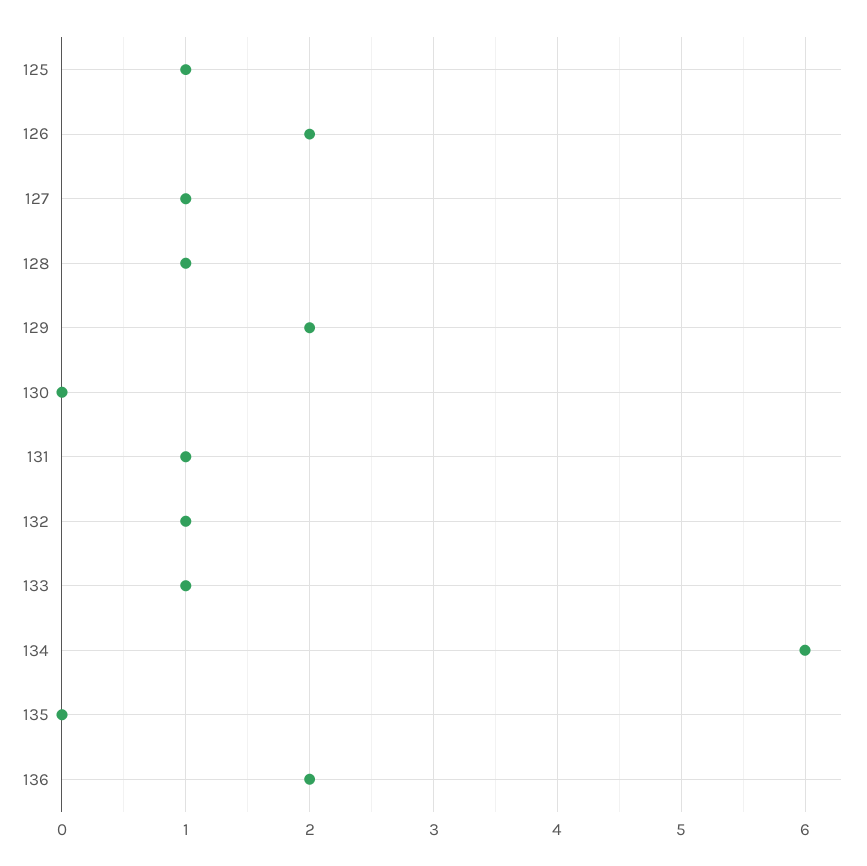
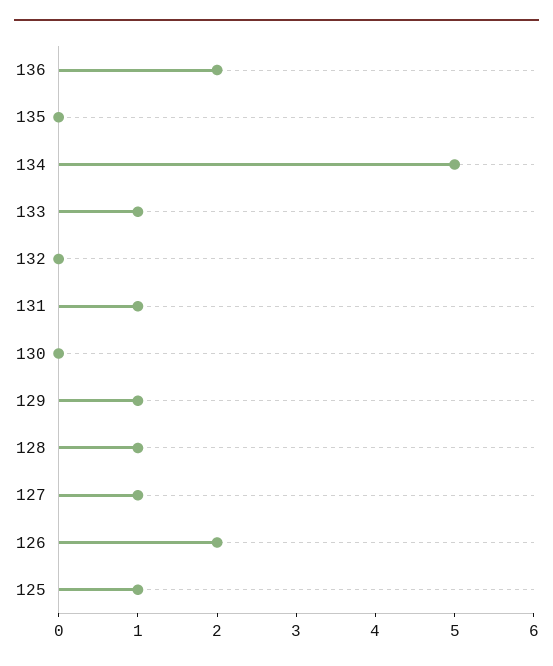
129: 2 -> 1
132: 1 -> 0
134: 6 -> 5

